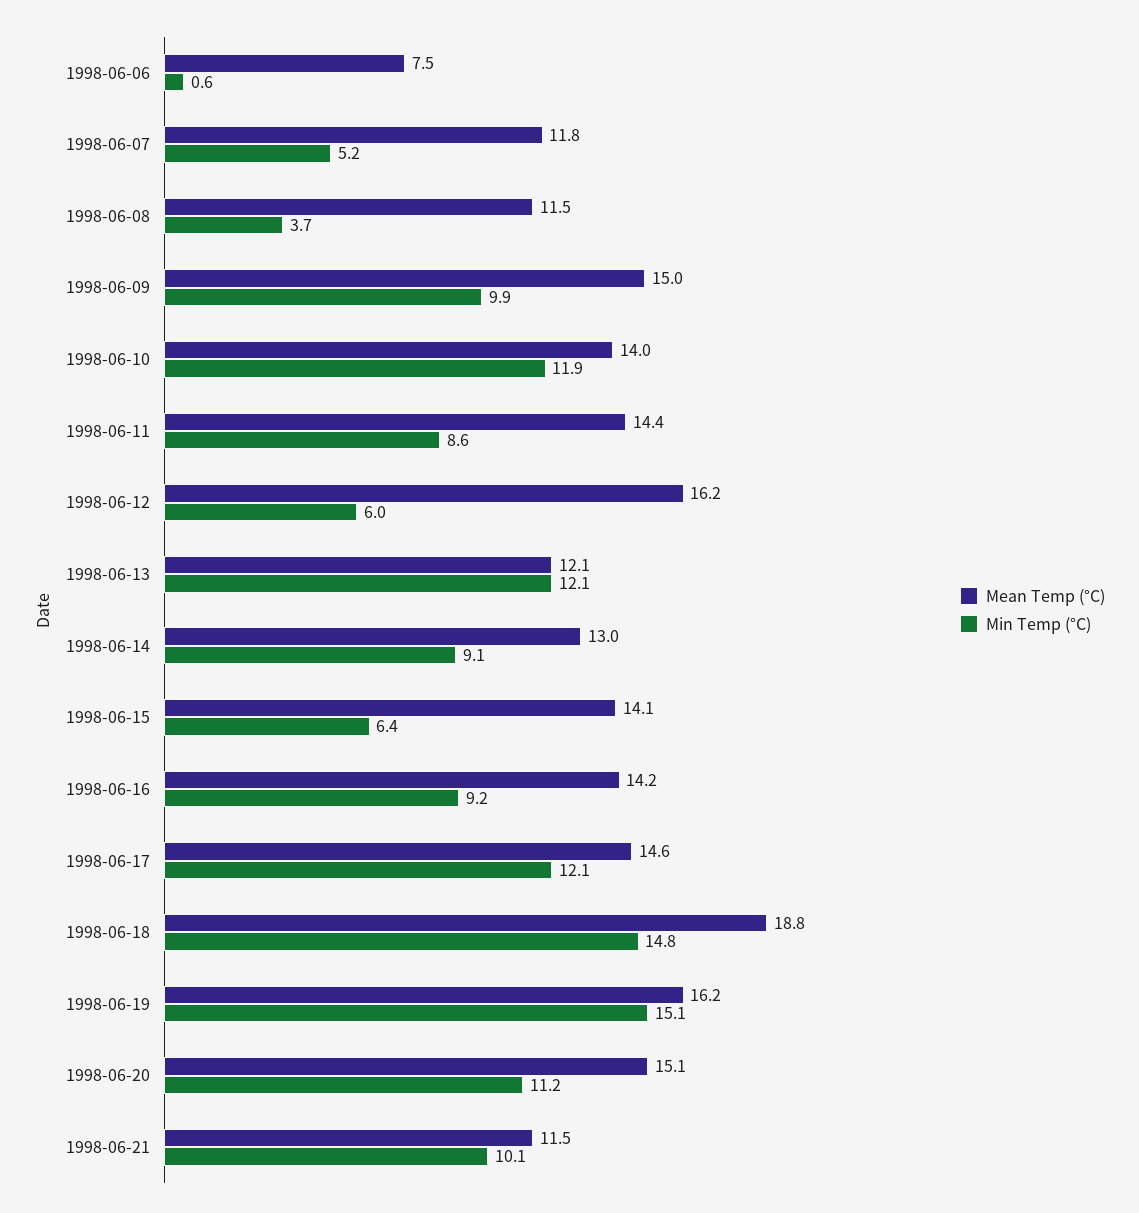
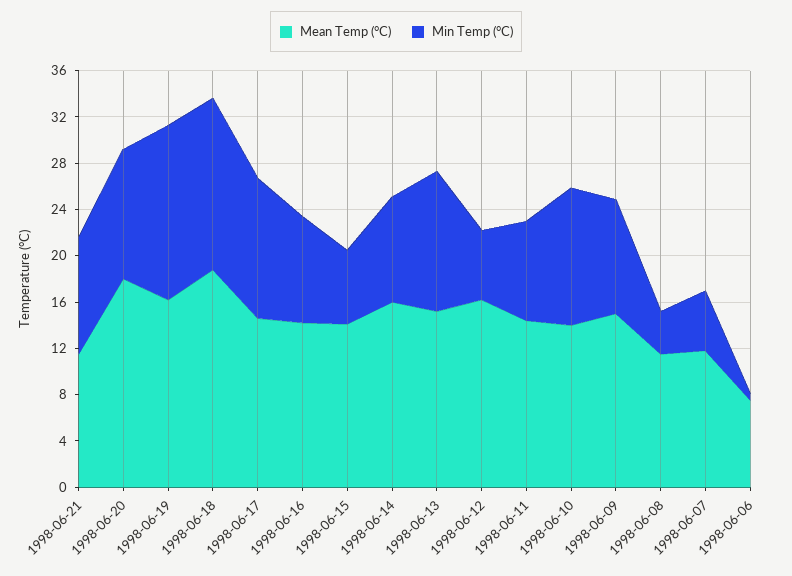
Mean Temp (°C), 1998-06-13: 12.1 -> 15
Mean Temp (°C), 1998-06-14: 13 -> 16
Mean Temp (°C), 1998-06-20: 15.1 -> 18

